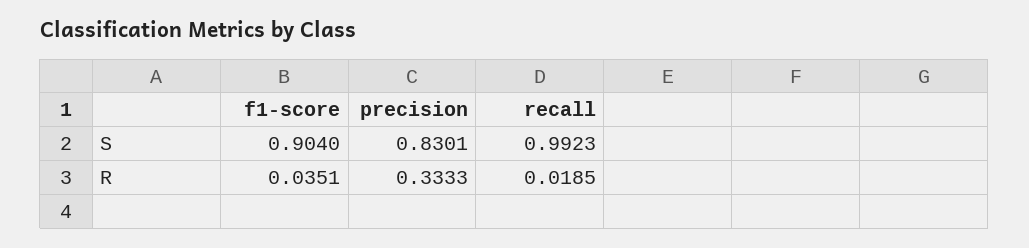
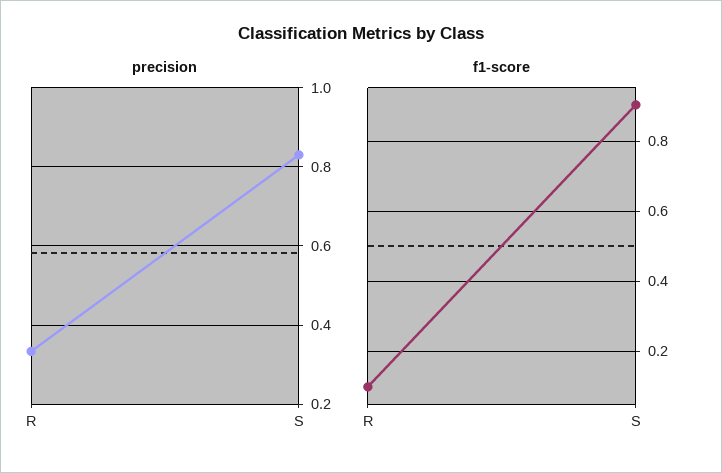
recall, S: 0.9923 -> none
f1-score, R: 0.0351 -> 0.1
recall, R: 0.0185 -> none

